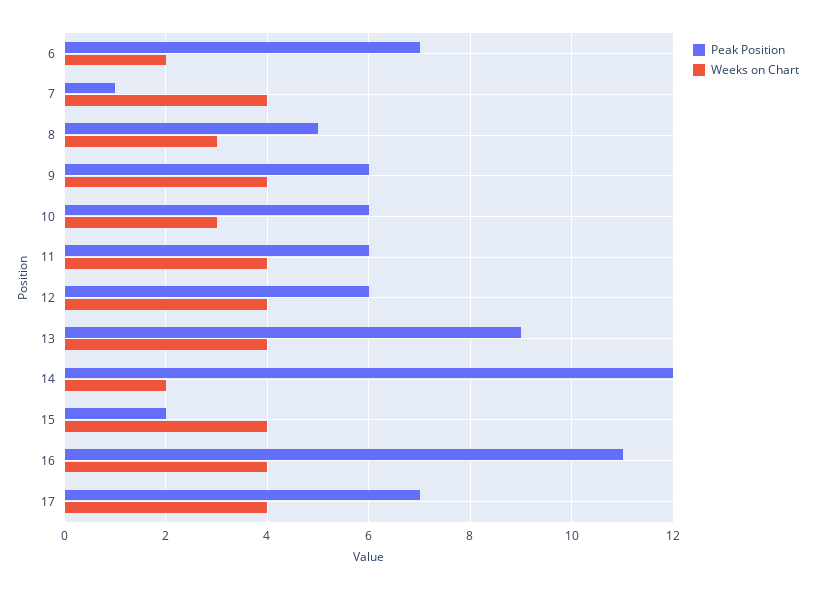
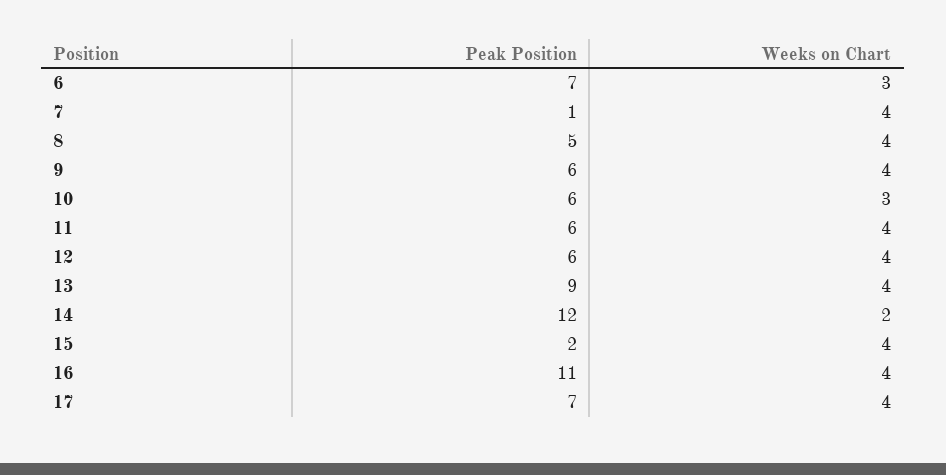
Weeks on Chart, 6: 2 -> 3
Weeks on Chart, 8: 3 -> 4

